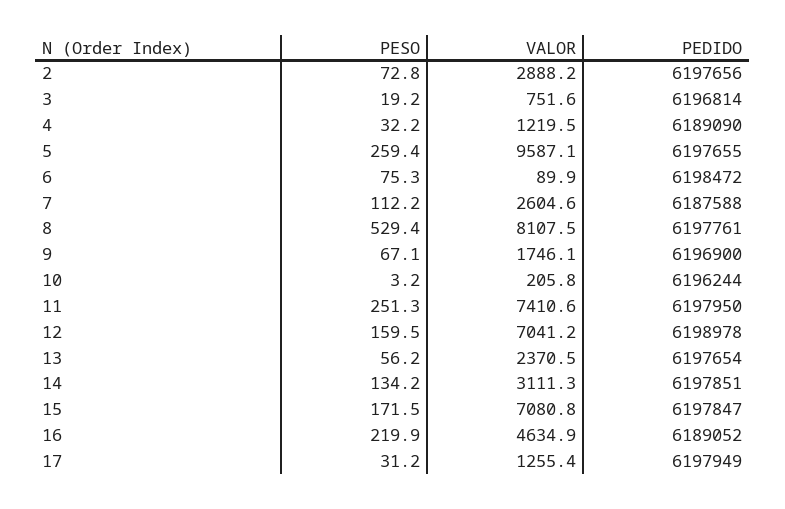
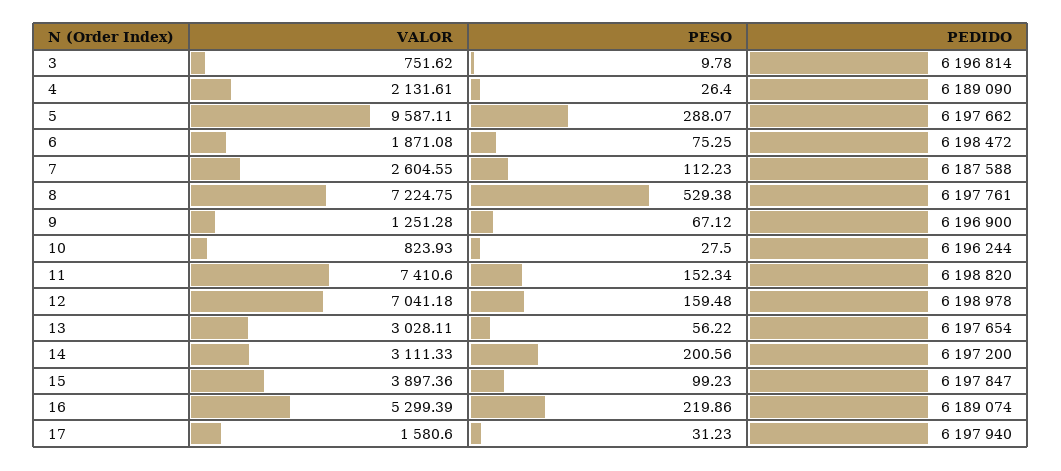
PESO, 2: 72.8 -> none
VALOR, 2: 2888.2 -> none
PEDIDO, 2: 6197656 -> none
PESO, 3: 19.2 -> 9.78
PESO, 4: 32.2 -> 26.4
VALOR, 4: 1219.5 -> 2131.61
PESO, 5: 259.4 -> 288.07
PEDIDO, 5: 6197655 -> 6197662
VALOR, 6: 89.9 -> 1871.08
VALOR, 8: 8107.5 -> 7224.75
VALOR, 9: 1746.1 -> 1251.28
PESO, 10: 3.2 -> 27.5
VALOR, 10: 205.8 -> 823.93
PESO, 11: 251.3 -> 152.34
PEDIDO, 11: 6197950 -> 6198820
VALOR, 13: 2370.5 -> 3028.11
PESO, 14: 134.2 -> 200.56
PEDIDO, 14: 6197851 -> 6197200
PESO, 15: 171.5 -> 99.23
VALOR, 15: 7080.8 -> 3897.36
VALOR, 16: 4634.9 -> 5299.39
PEDIDO, 16: 6189052 -> 6189074
VALOR, 17: 1255.4 -> 1580.6
PEDIDO, 17: 6197949 -> 6197940

